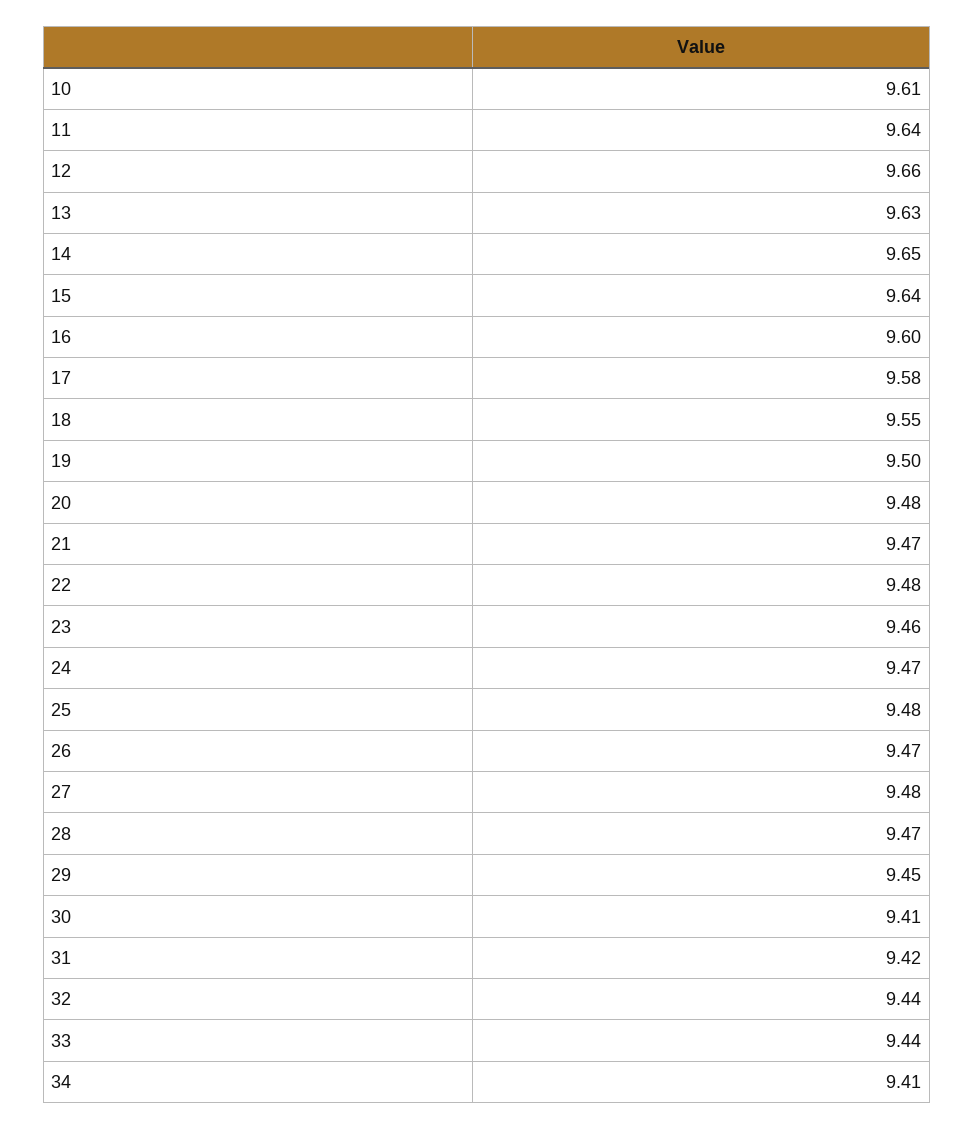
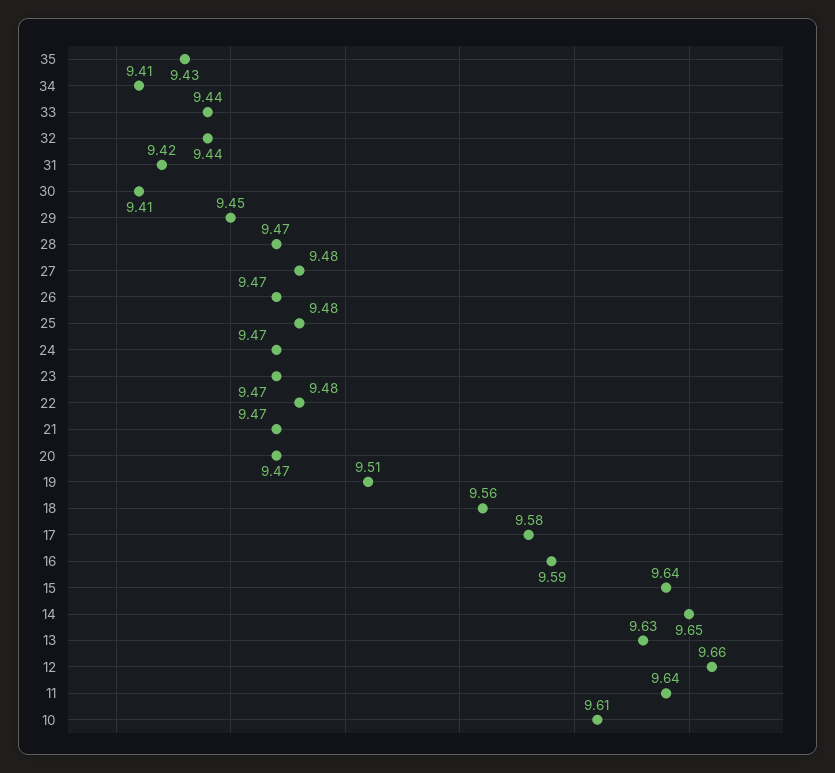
16: 9.6 -> 9.59
18: 9.55 -> 9.56
19: 9.5 -> 9.51
20: 9.48 -> 9.47
23: 9.46 -> 9.47
35: none -> 9.43

